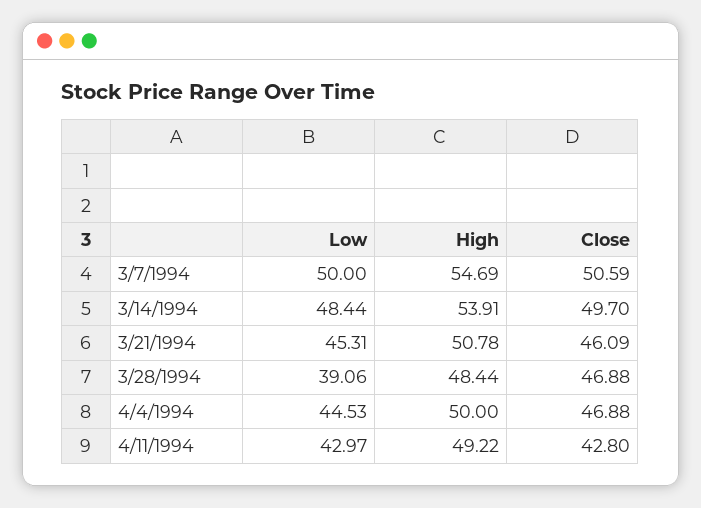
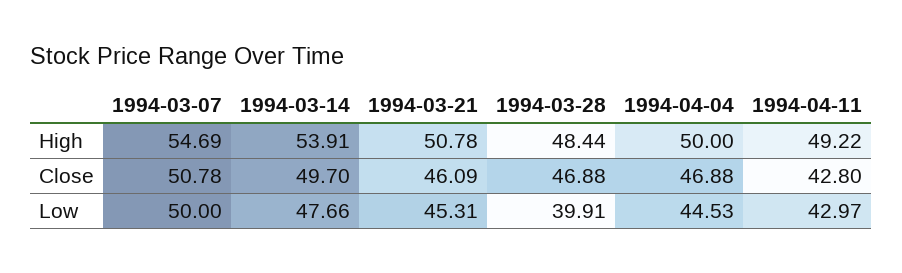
Close, 3/7/1994: 50.59 -> 50.78
Low, 3/14/1994: 48.44 -> 47.66
Low, 3/28/1994: 39.06 -> 39.91

